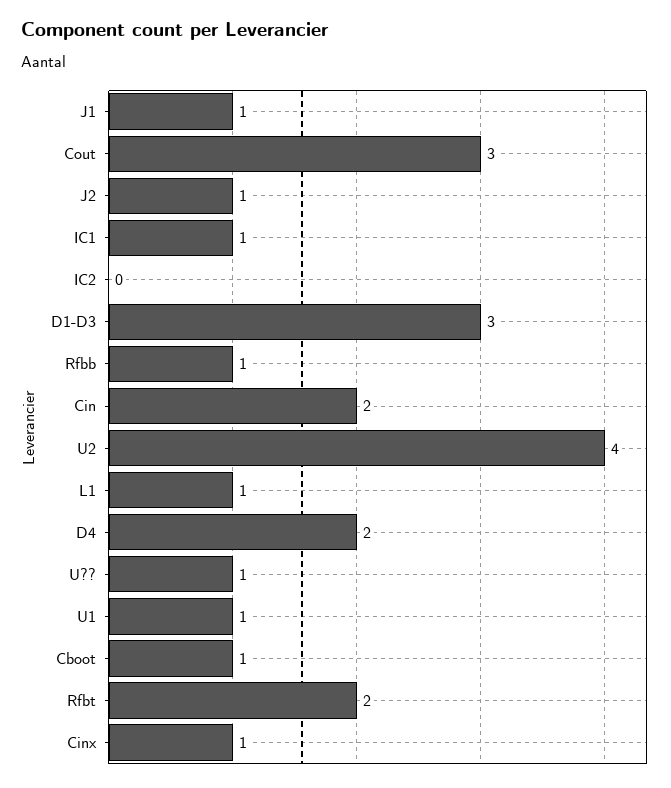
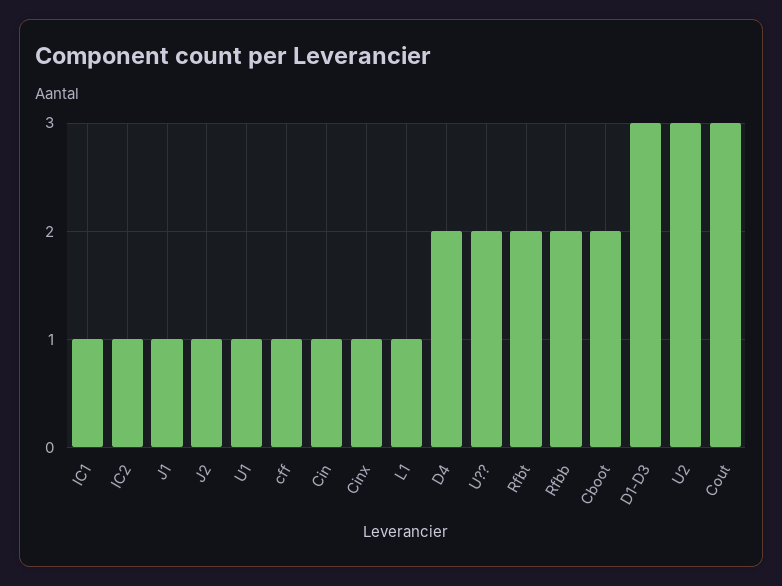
IC2: 0 -> 1
Rfbb: 1 -> 2
Cin: 2 -> 1
U2: 4 -> 3
U??: 1 -> 2
Cboot: 1 -> 2
cff: none -> 1

